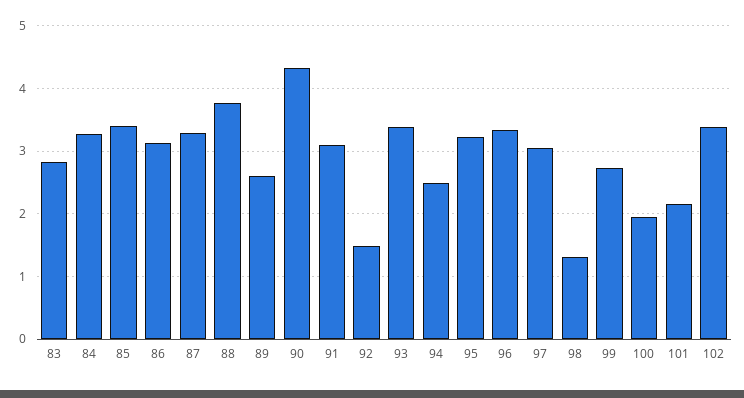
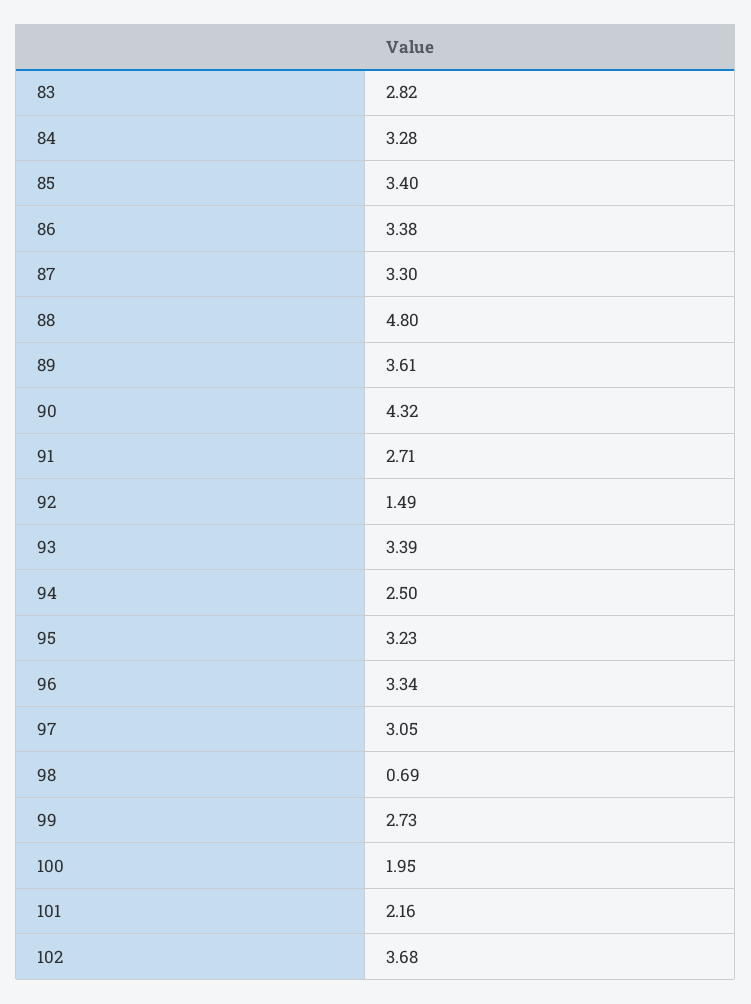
86: 3.1 -> 3.38
88: 3.8 -> 4.8
89: 2.6 -> 3.61
91: 3.1 -> 2.71
98: 1.3 -> 0.69
102: 3.4 -> 3.68

